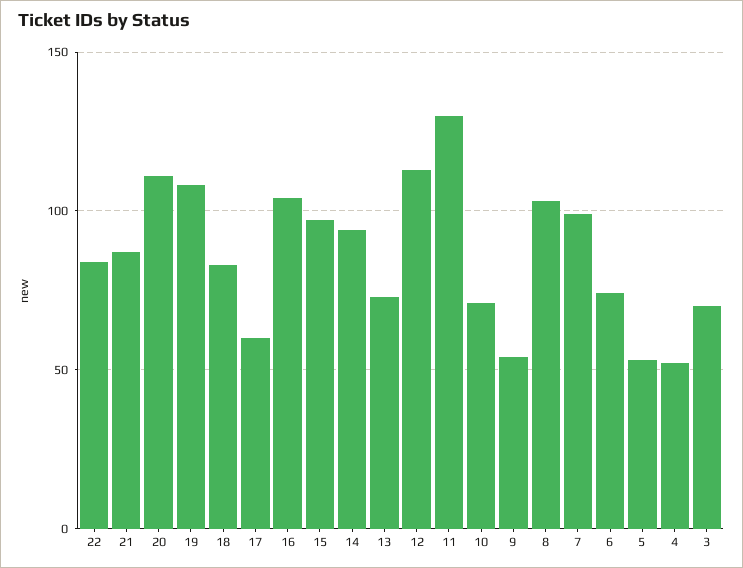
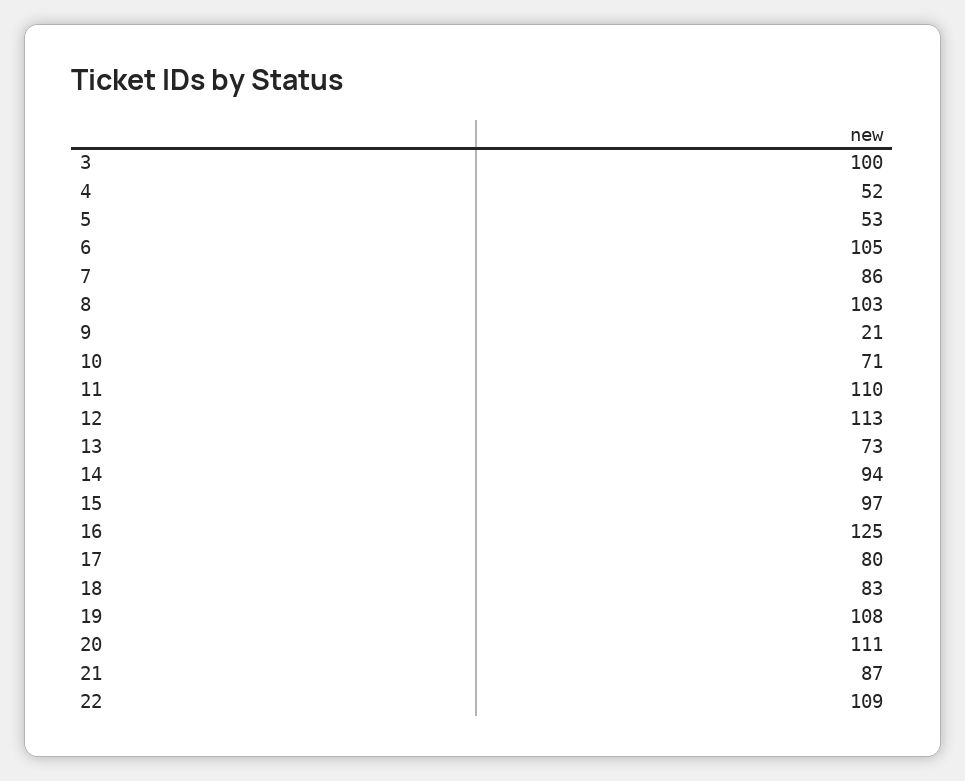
22: 85 -> 109
17: 60 -> 80
16: 105 -> 125
11: 130 -> 110
9: 55 -> 21
7: 100 -> 86
6: 75 -> 105
3: 70 -> 100

